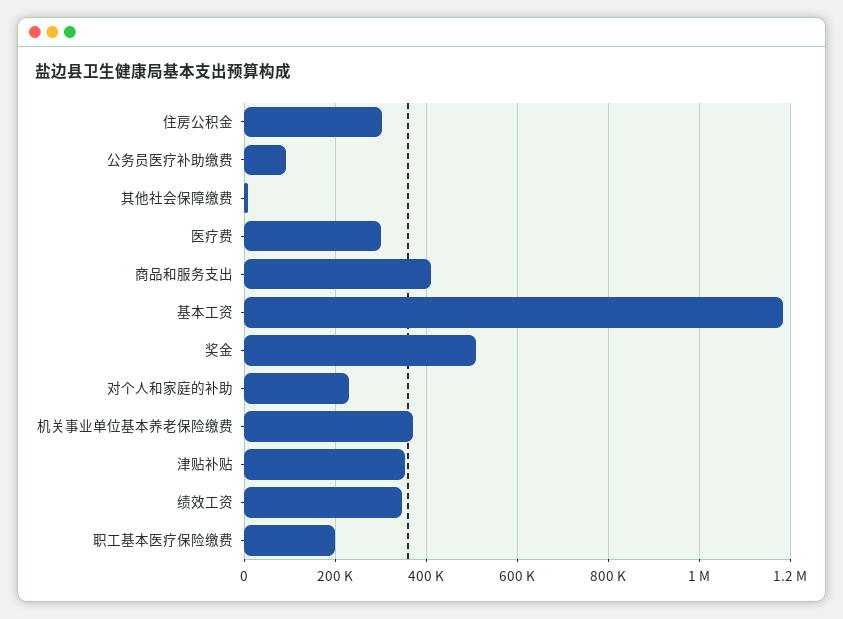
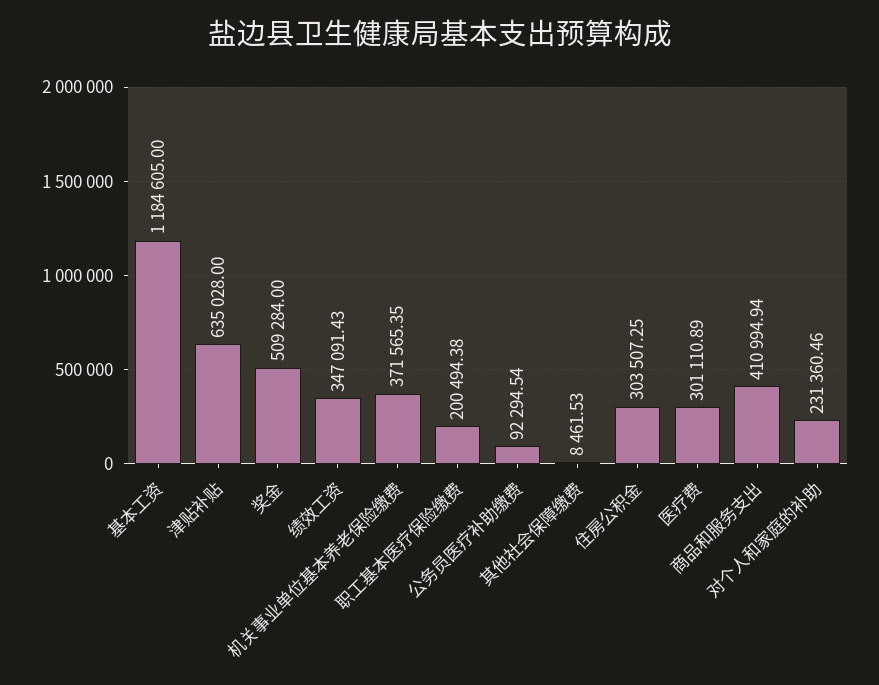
津贴补贴: 360000 -> 635028

